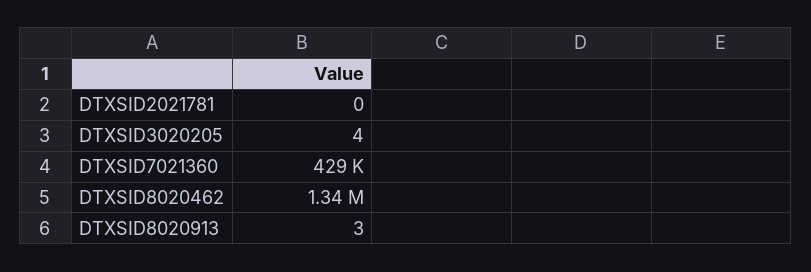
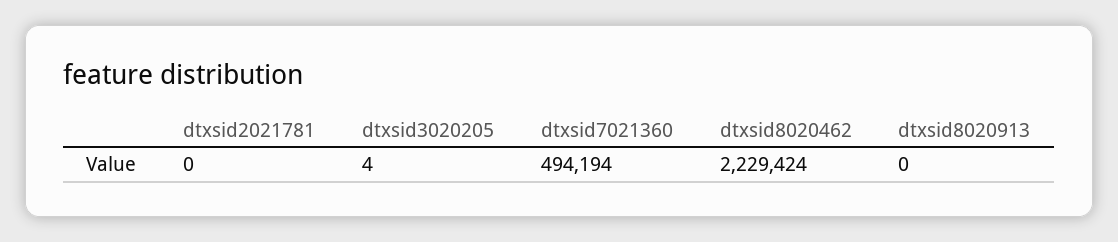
DTXSID7021360: 429000 -> 494194
DTXSID8020462: 1340000 -> 2229424
DTXSID8020913: 3 -> 0

